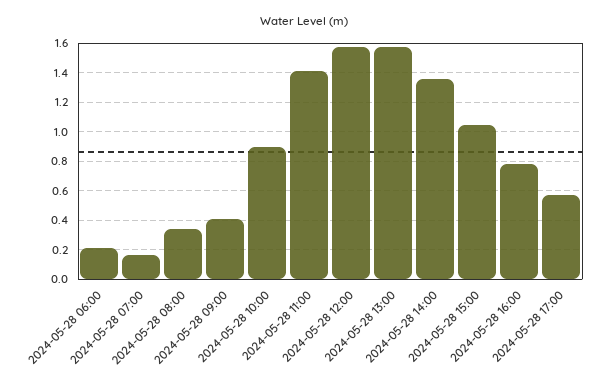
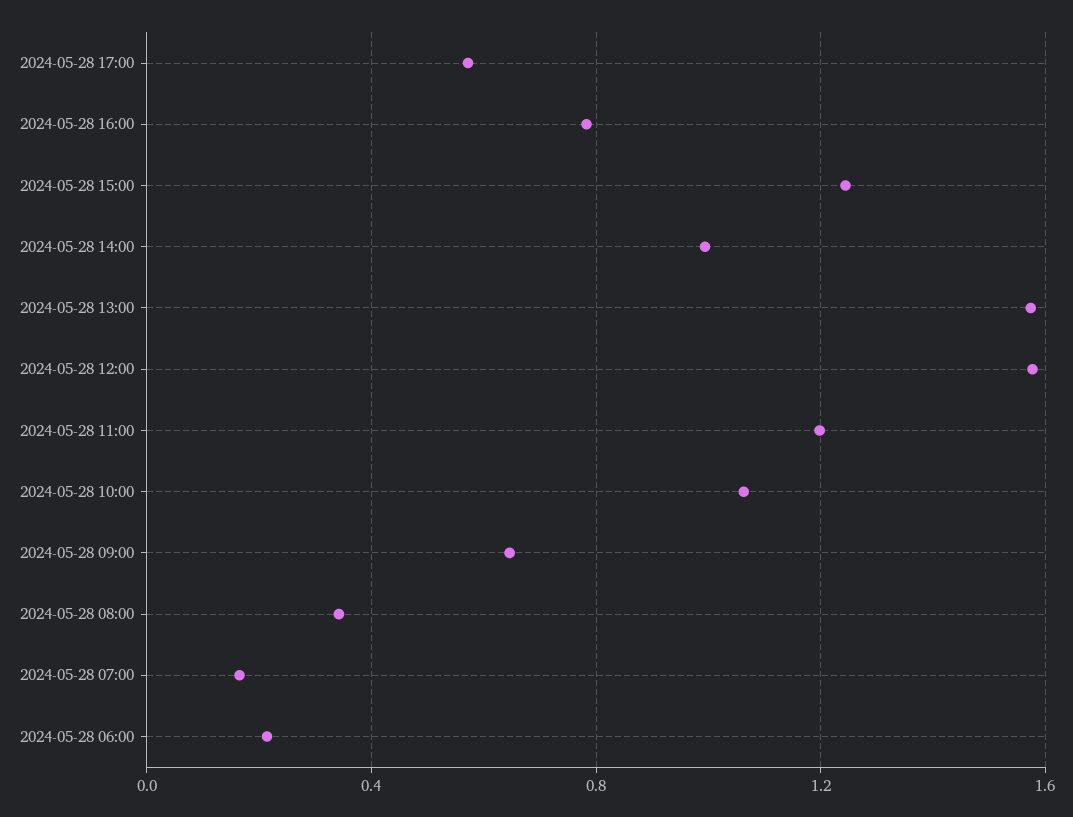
2024-05-28 09:00: 0.4 -> 0.65
2024-05-28 10:00: 0.9 -> 1.05
2024-05-28 11:00: 1.4 -> 1.2
2024-05-28 14:00: 1.35 -> 1
2024-05-28 15:00: 1.05 -> 1.25

